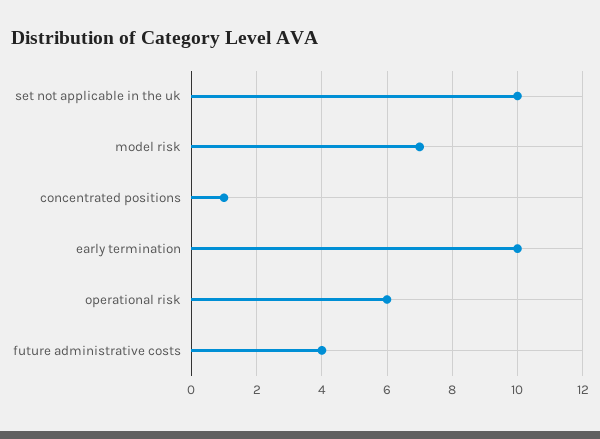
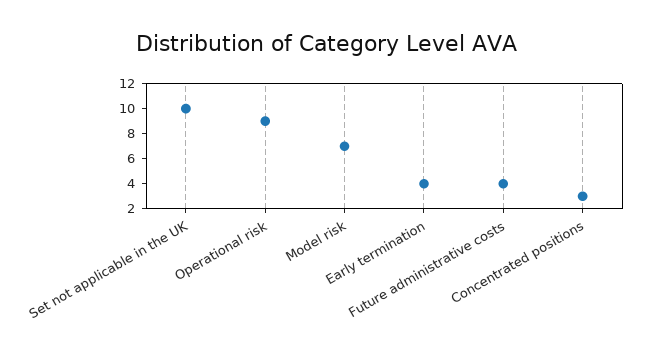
concentrated positions: 1 -> 3
early termination: 10 -> 4
operational risk: 6 -> 9

